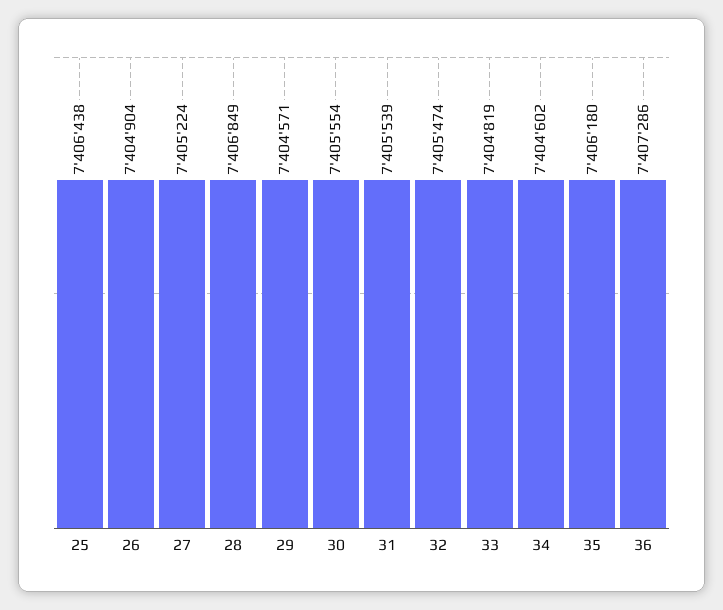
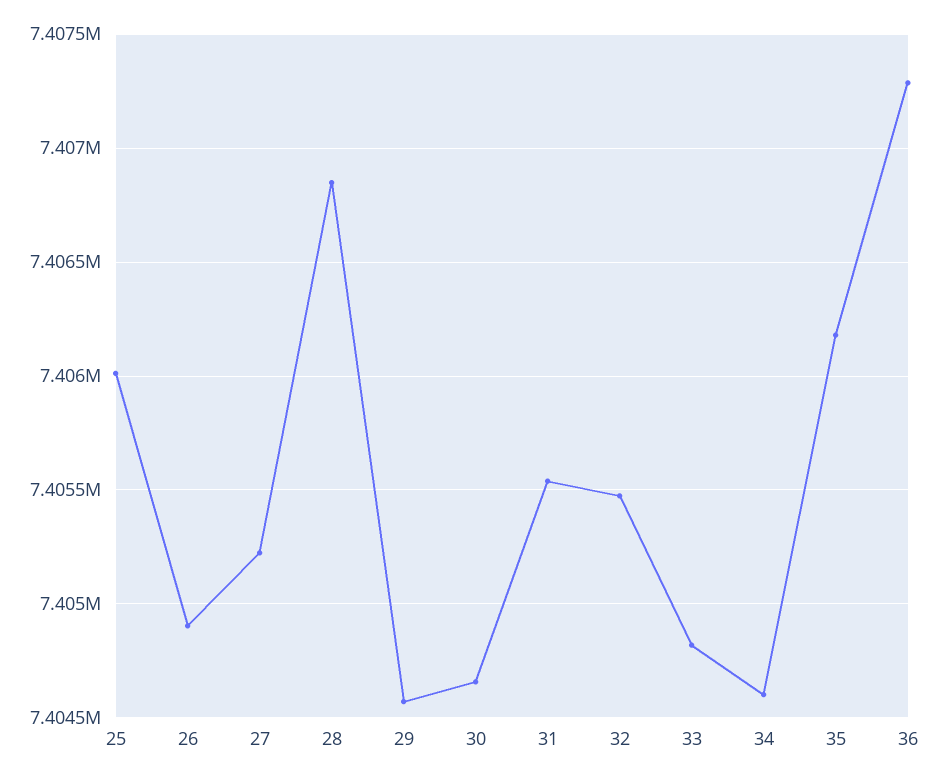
25: 7406438 -> 7406000
30: 7405554 -> 7404650

